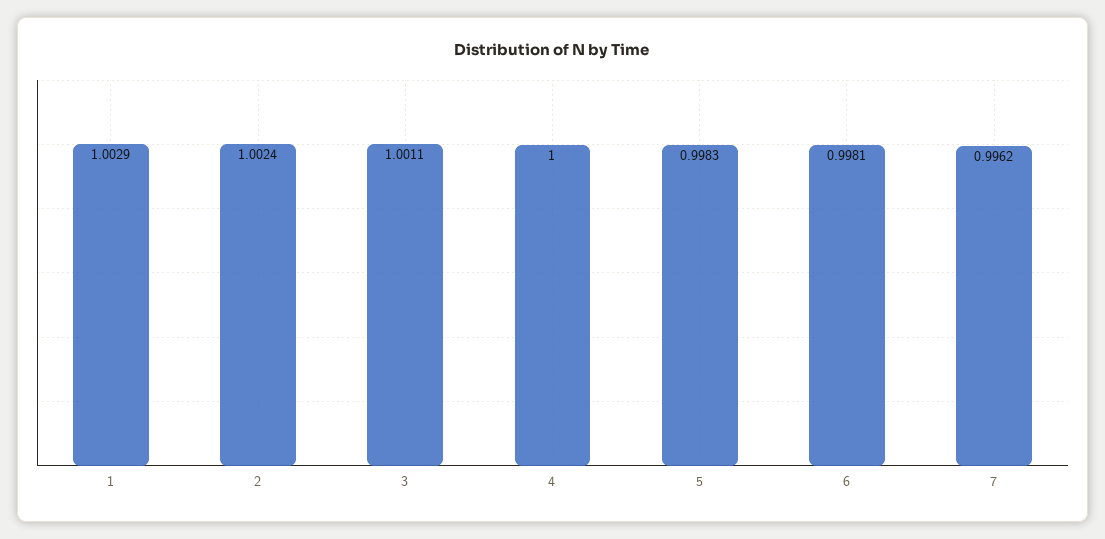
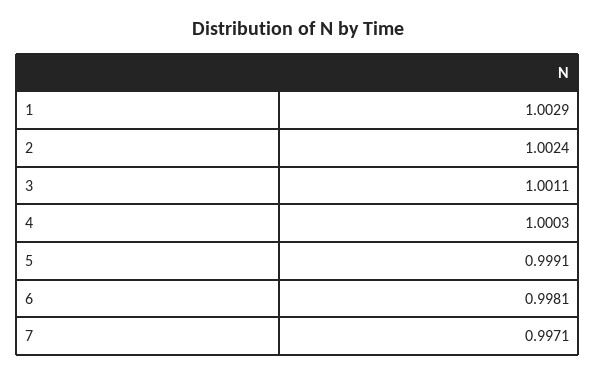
4: 1 -> 1.0003
5: 0.9983 -> 0.9991
7: 0.9962 -> 0.9971

